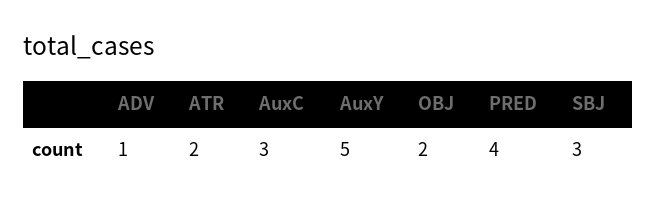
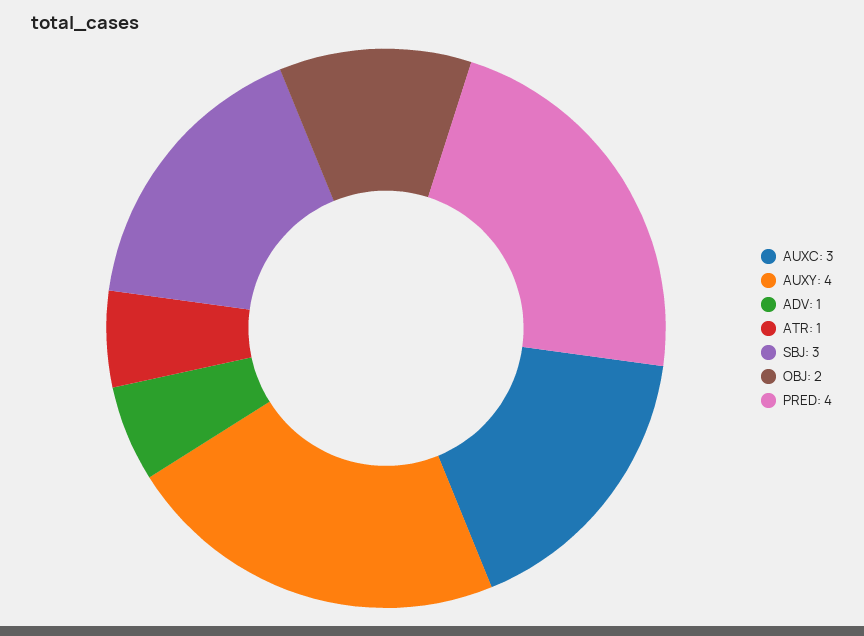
ATR: 2 -> 1
AuxY: 5 -> 4

